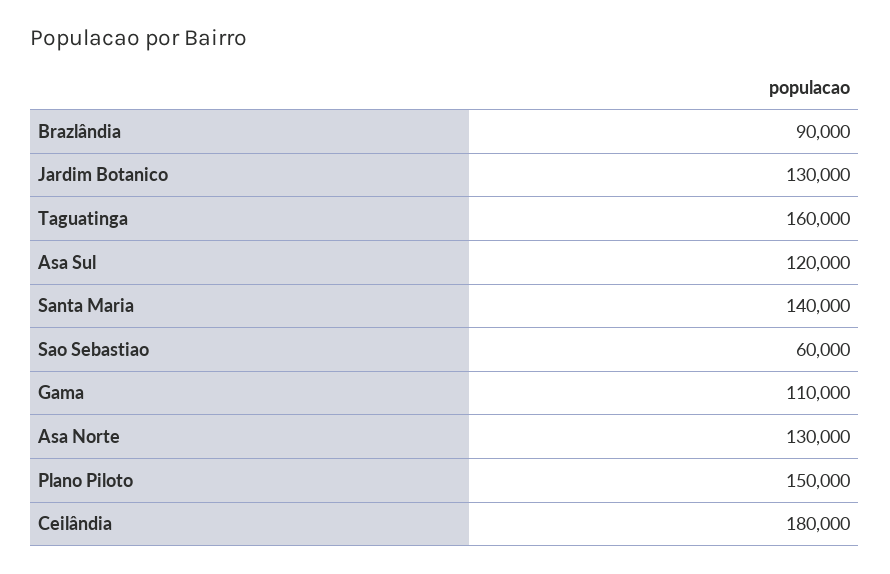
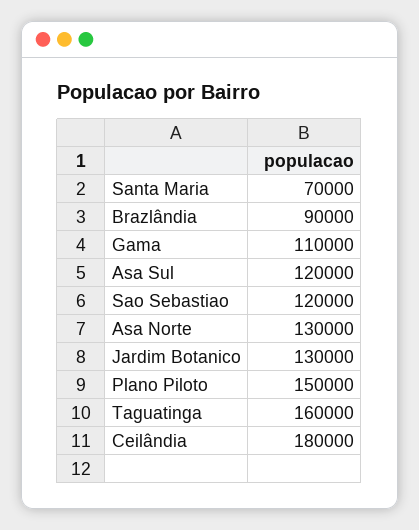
Santa Maria: 140000 -> 70000
Sao Sebastiao: 60000 -> 120000

